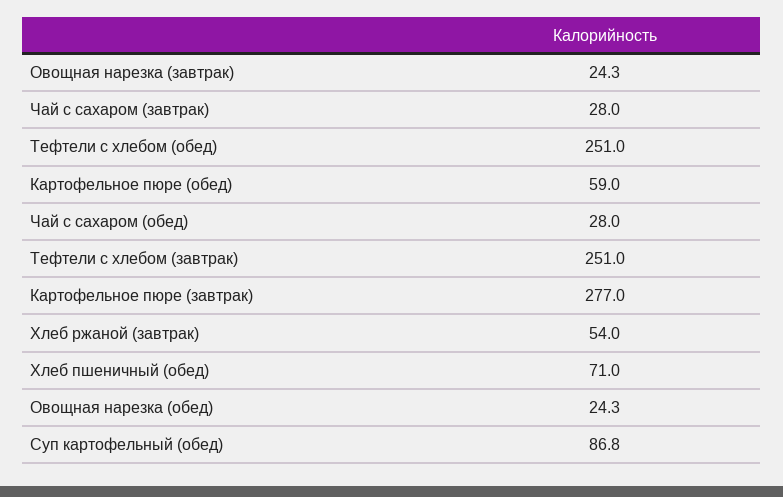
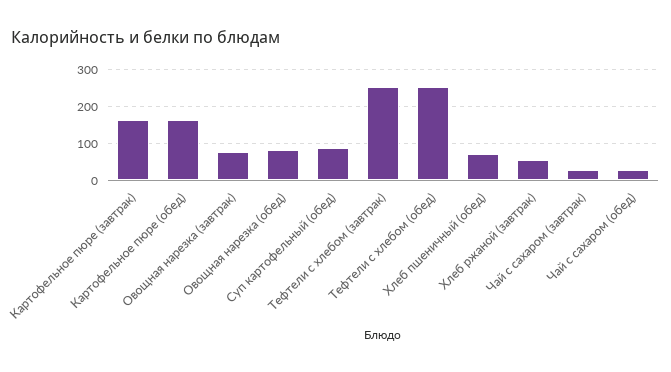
Овощная нарезка (завтрак): 24.3 -> 80
Картофельное пюре (обед): 59 -> 160
Картофельное пюре (завтрак): 277 -> 160
Овощная нарезка (обед): 24.3 -> 80

